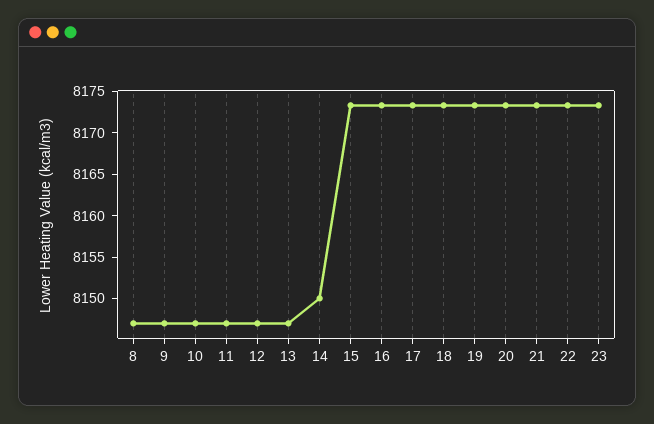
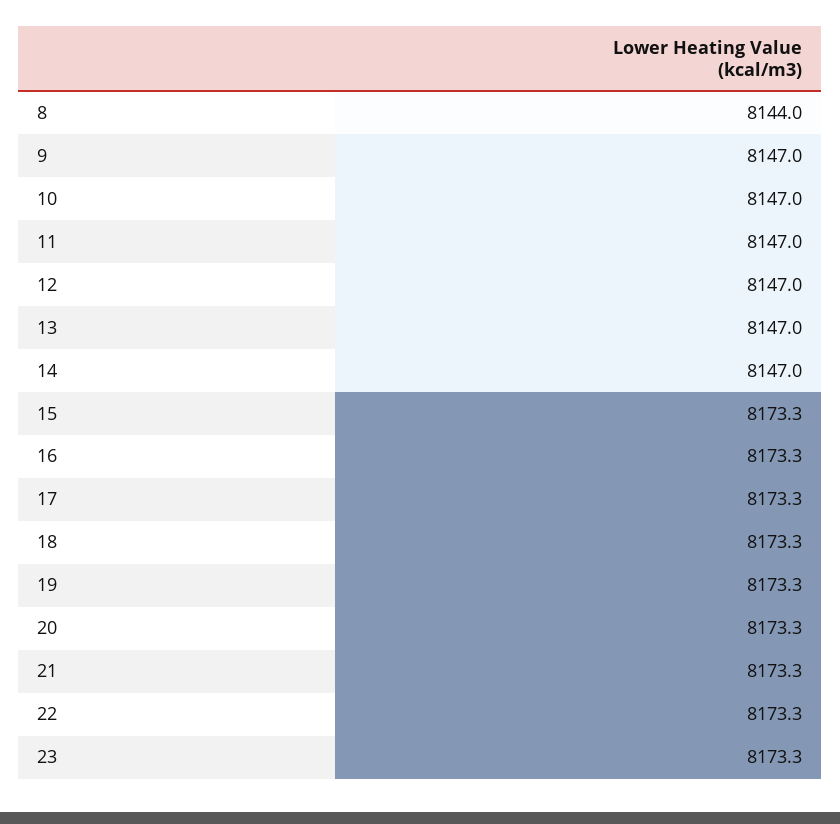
8: 8147 -> 8144
14: 8150 -> 8147

